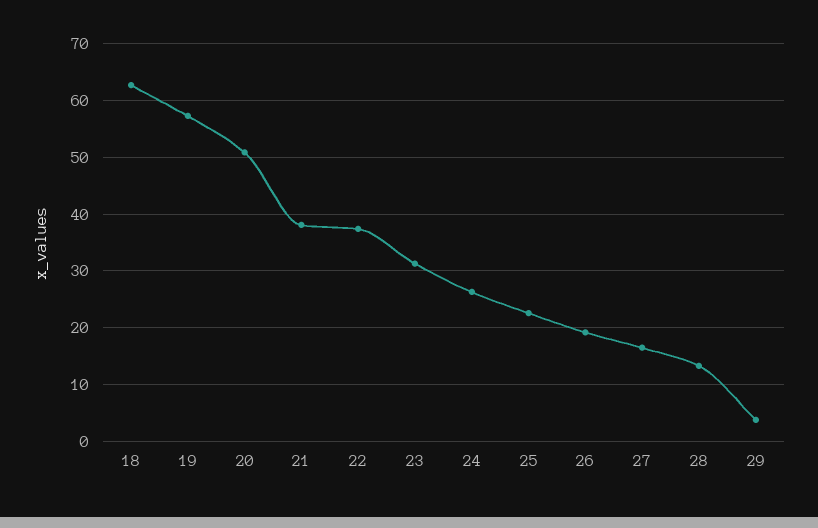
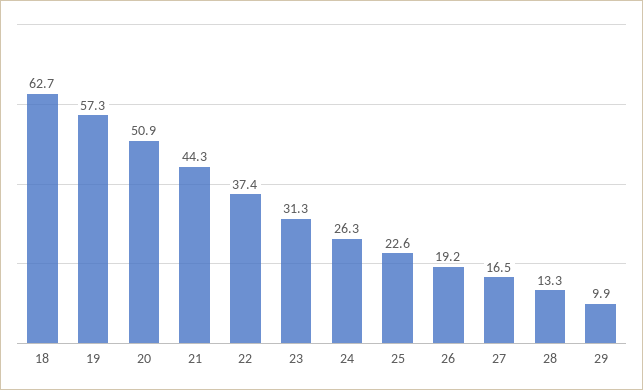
21: 38 -> 44.3
29: 4 -> 9.9

